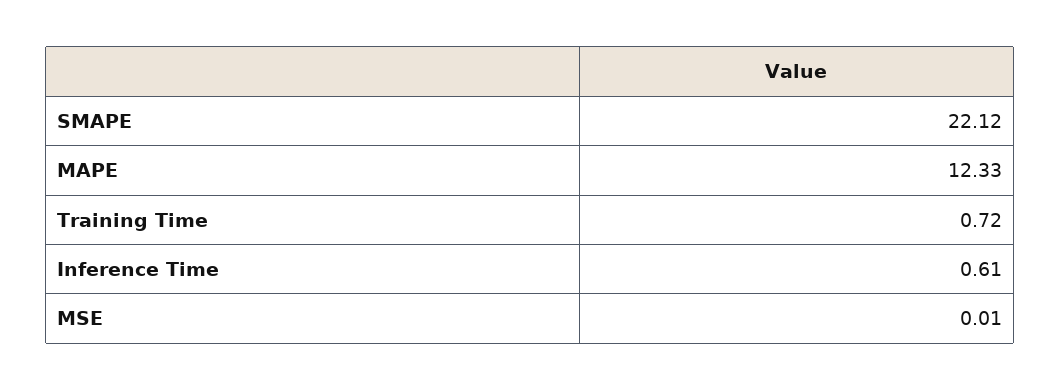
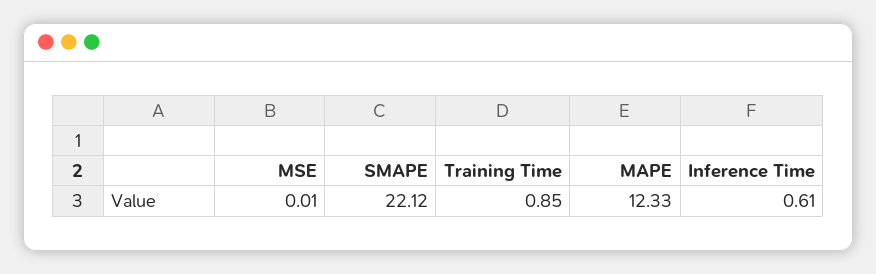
Training Time: 0.72 -> 0.85

